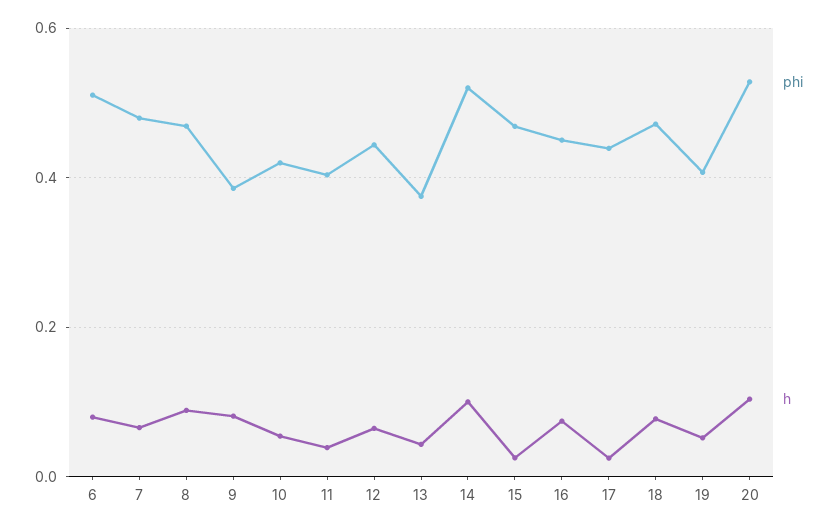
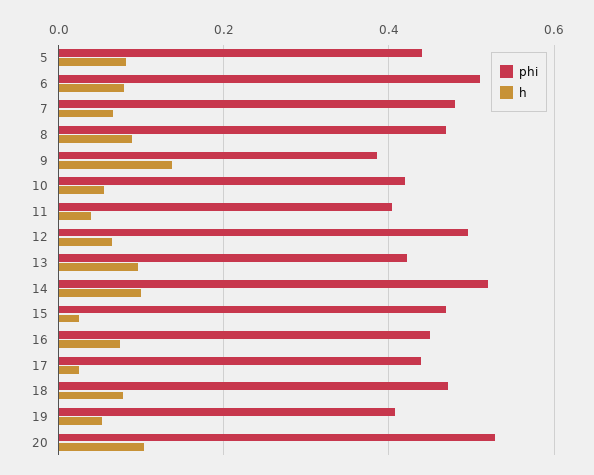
h, 9: 0.08 -> 0.14
phi, 12: 0.44 -> 0.5
phi, 13: 0.38 -> 0.42
h, 13: 0.04 -> 0.1
phi, 5: none -> 0.44
h, 5: none -> 0.08

